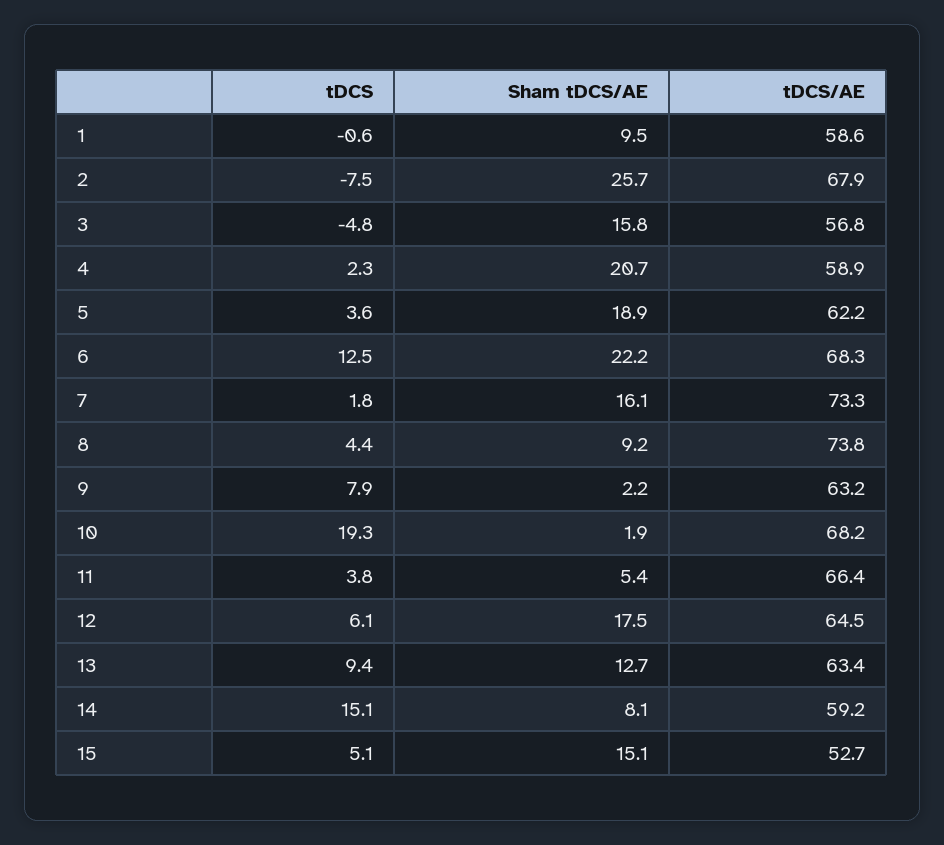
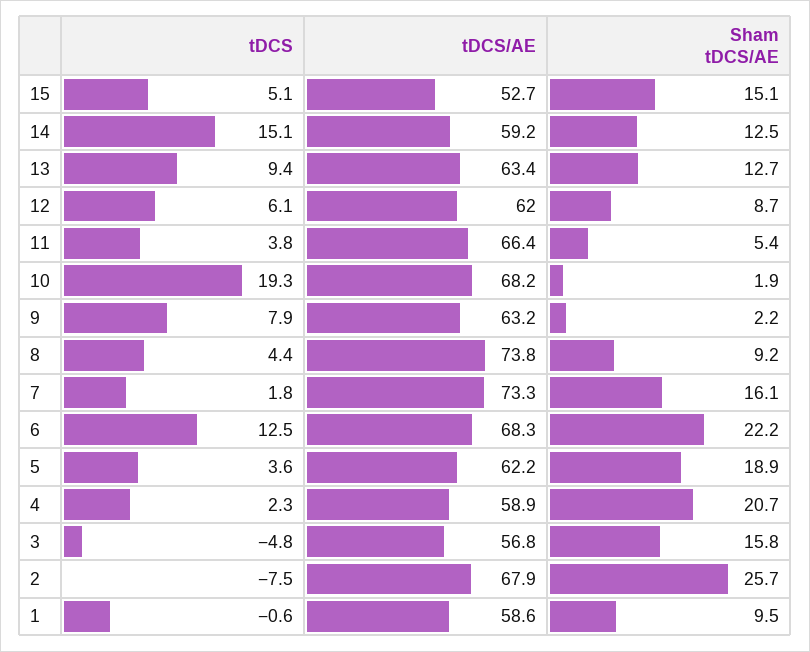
Sham tDCS/AE, 12: 17.5 -> 8.7
tDCS/AE, 12: 64.5 -> 62
Sham tDCS/AE, 14: 8.1 -> 12.5

